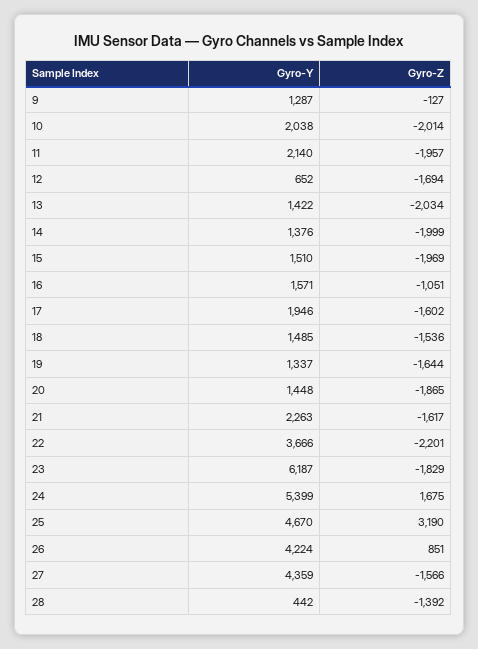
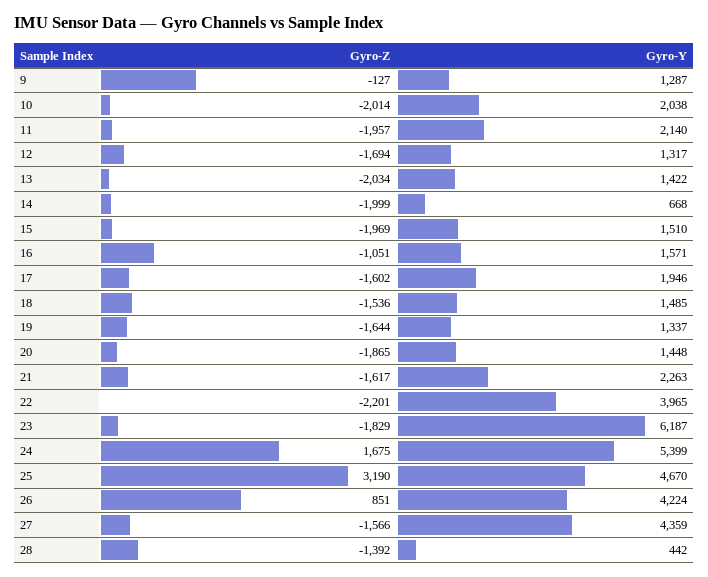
Gyro-Y, 12: 652 -> 1317
Gyro-Y, 14: 1376 -> 668
Gyro-Y, 22: 3666 -> 3965

